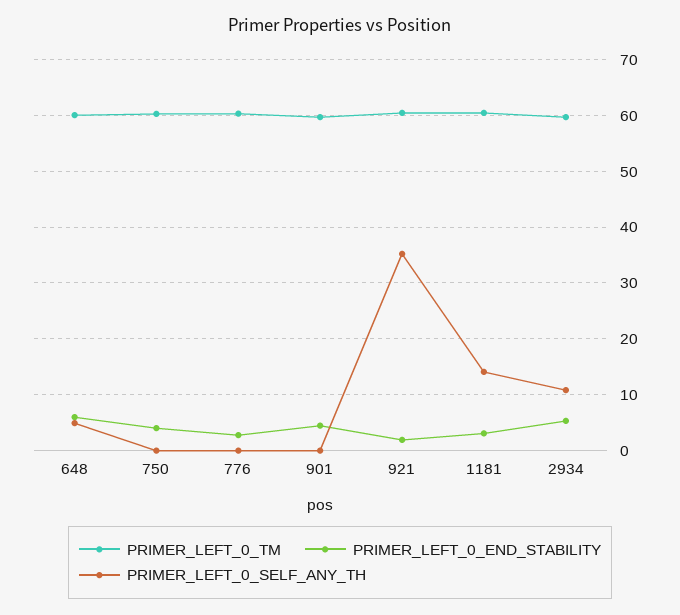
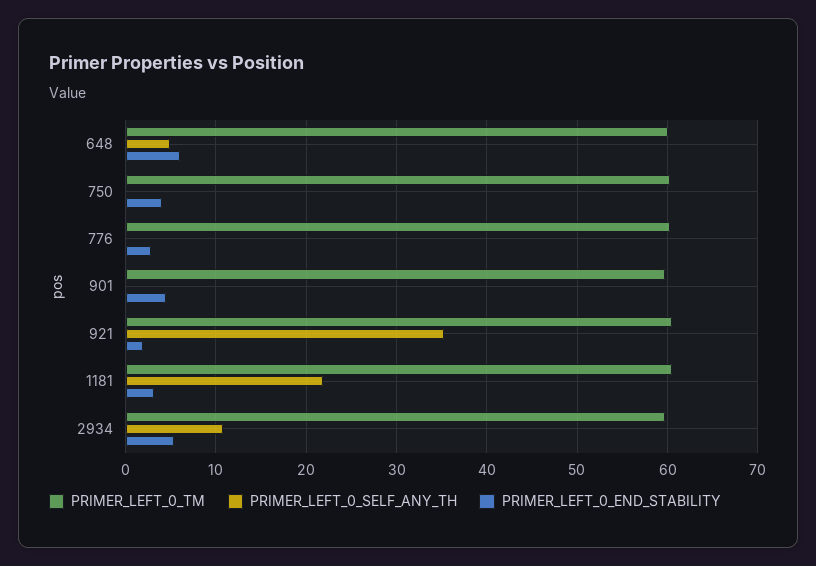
PRIMER_LEFT_0_SELF_ANY_TH, 1181: 14 -> 22

